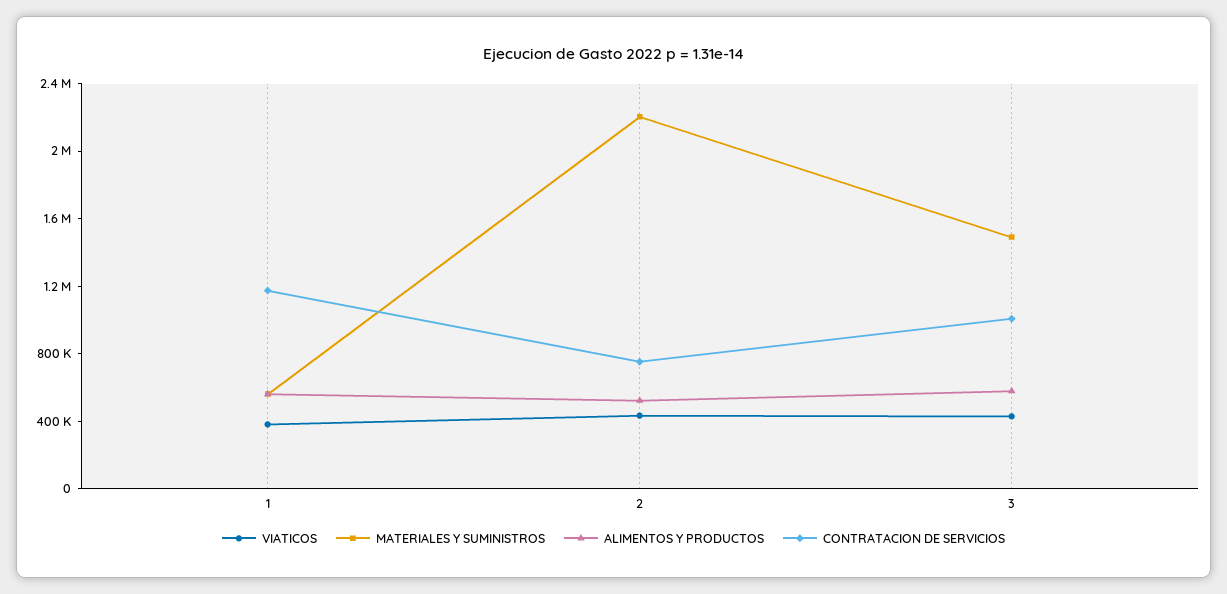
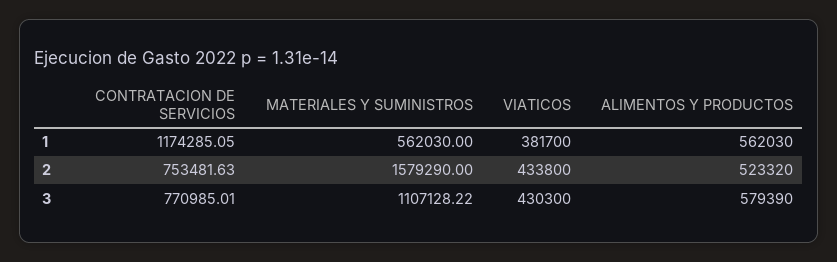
MATERIALES Y SUMINISTROS, 2: 2200000 -> 1579290
MATERIALES Y SUMINISTROS, 3: 1500000 -> 1107128.22
CONTRATACION DE SERVICIOS, 3: 1000000 -> 770985.01

